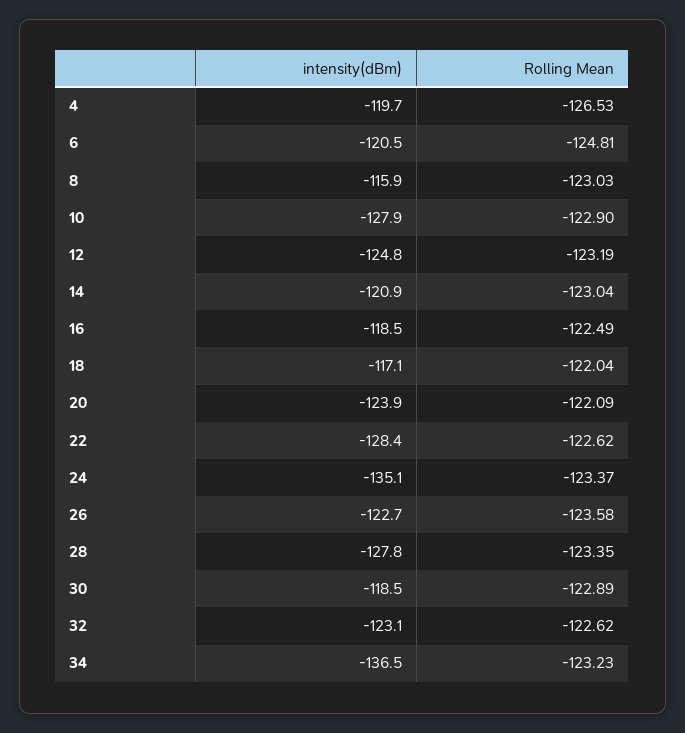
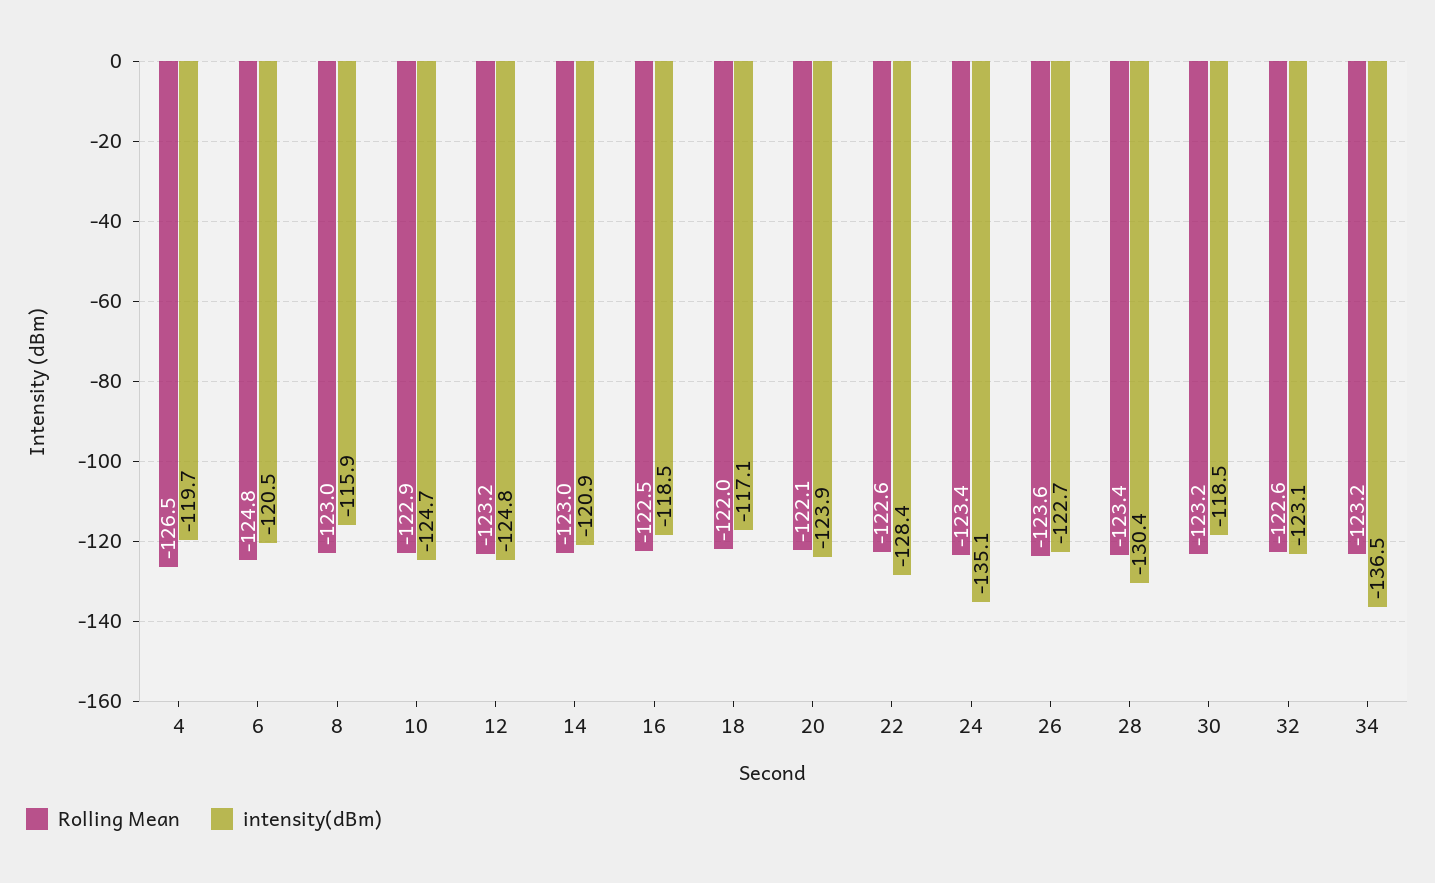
intensity(dBm), 10: -127.9 -> -124.7
intensity(dBm), 28: -127.8 -> -130.4
Rolling Mean, 30: -122.89 -> -123.2

